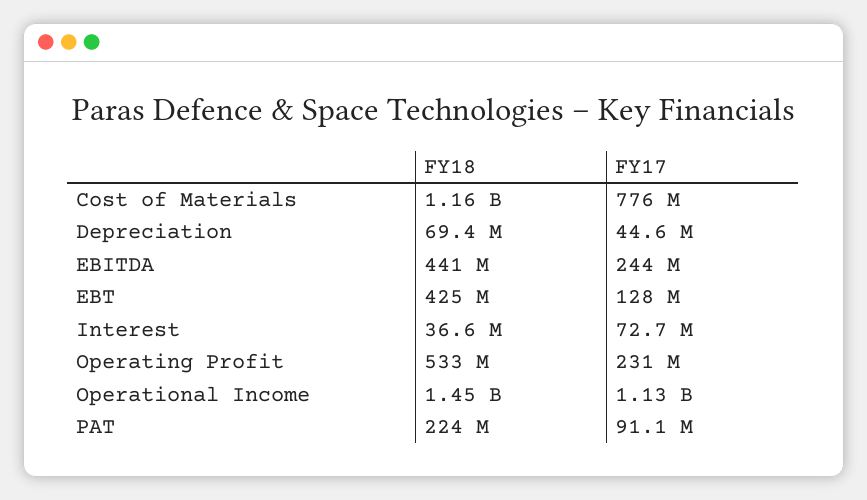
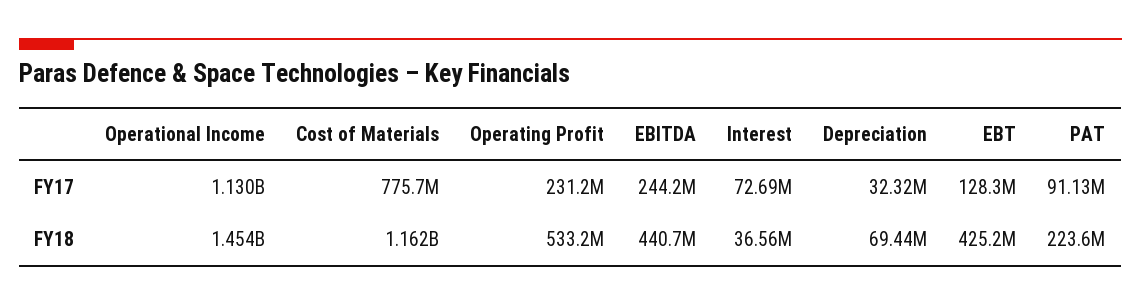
FY17, Depreciation: 44600000 -> 32320000

